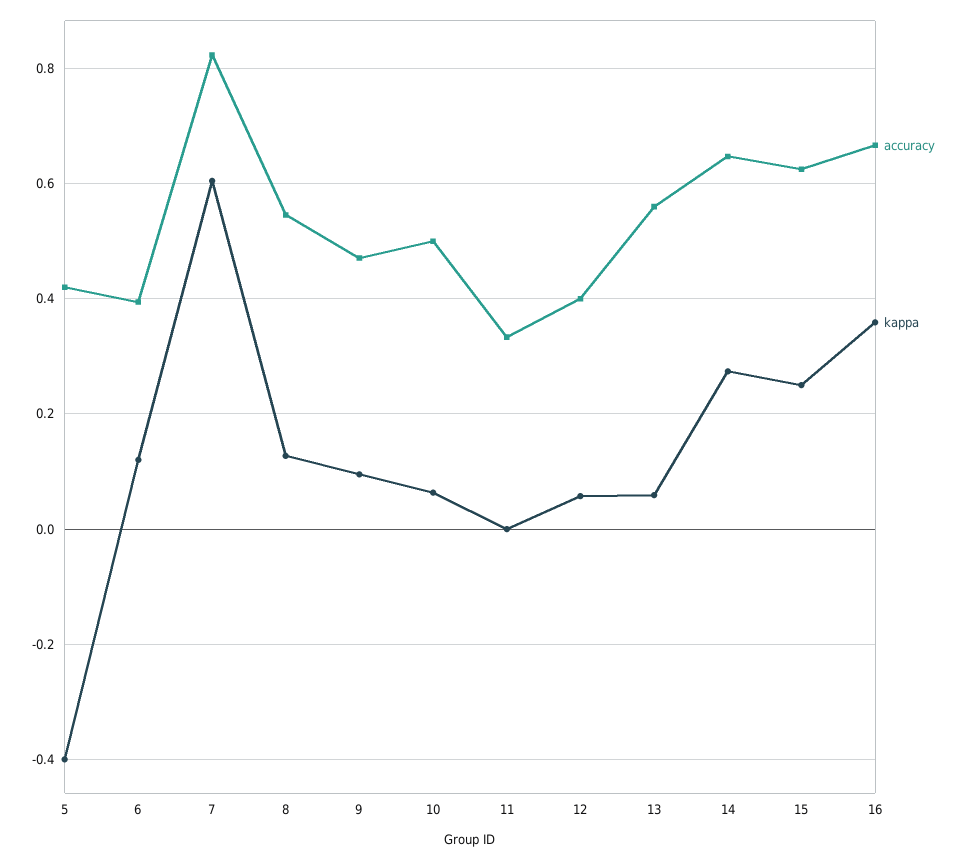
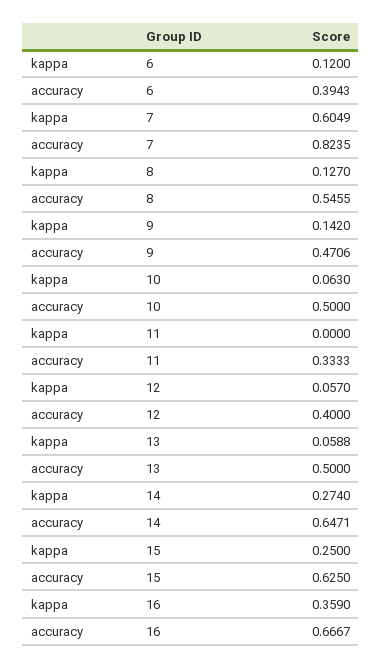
accuracy, 5: 0.42 -> none
kappa, 5: -0.4 -> none
kappa, 9: 0.1 -> 0.142
accuracy, 13: 0.56 -> 0.5

